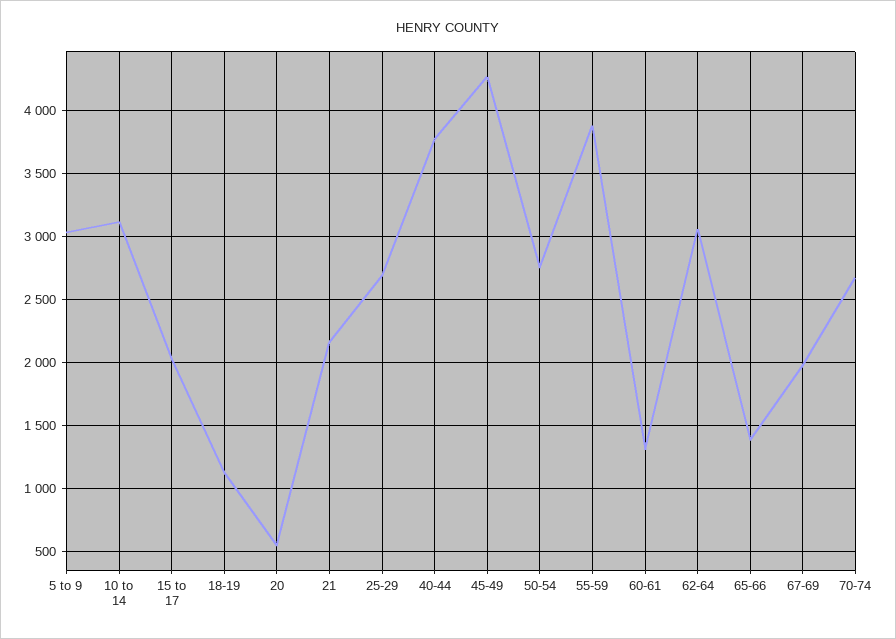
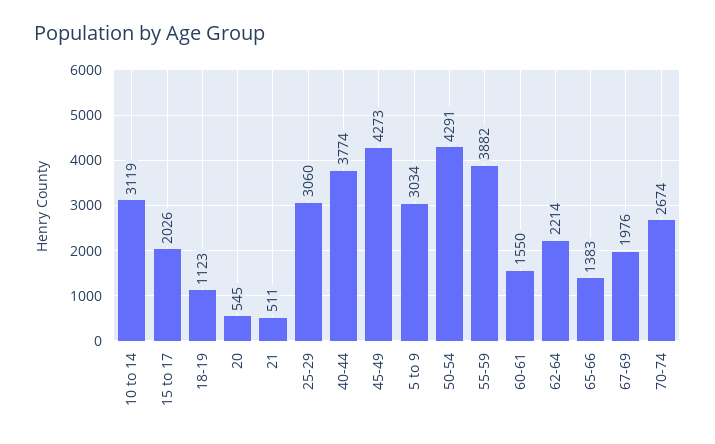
21: 2150 -> 511
25-29: 2700 -> 3060
50-54: 2750 -> 4291
60-61: 1300 -> 1550
62-64: 3050 -> 2214

